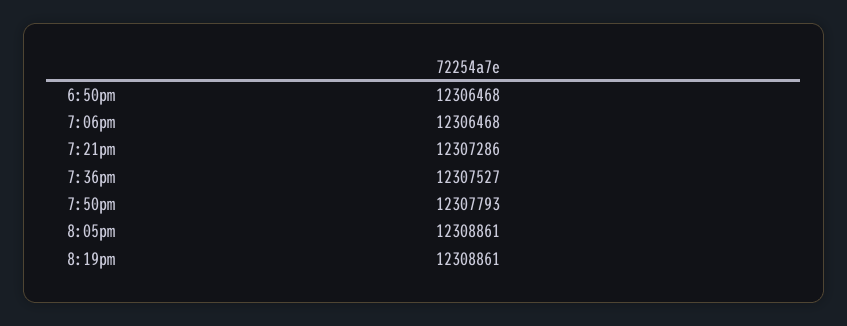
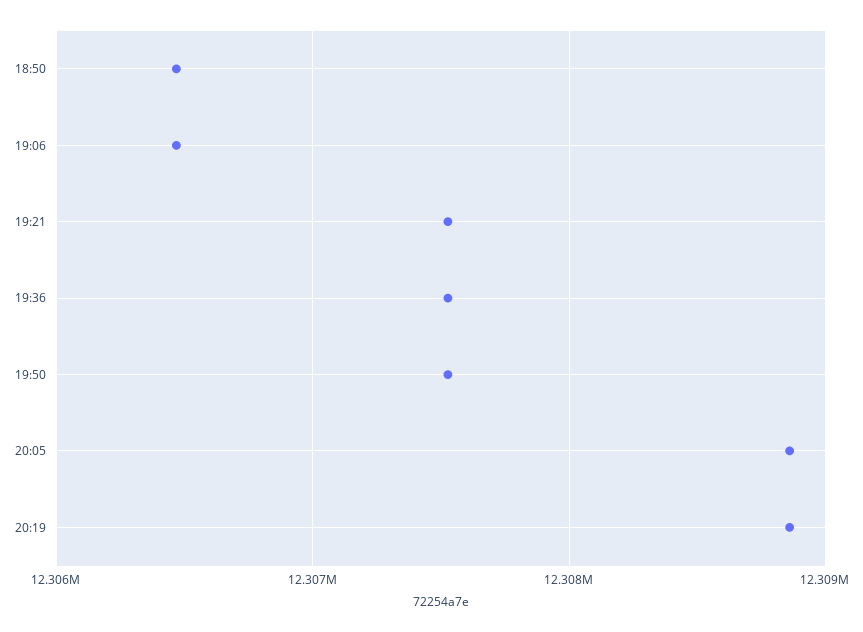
7:21pm: 12307286 -> 12307500
7:50pm: 12307793 -> 12307500

